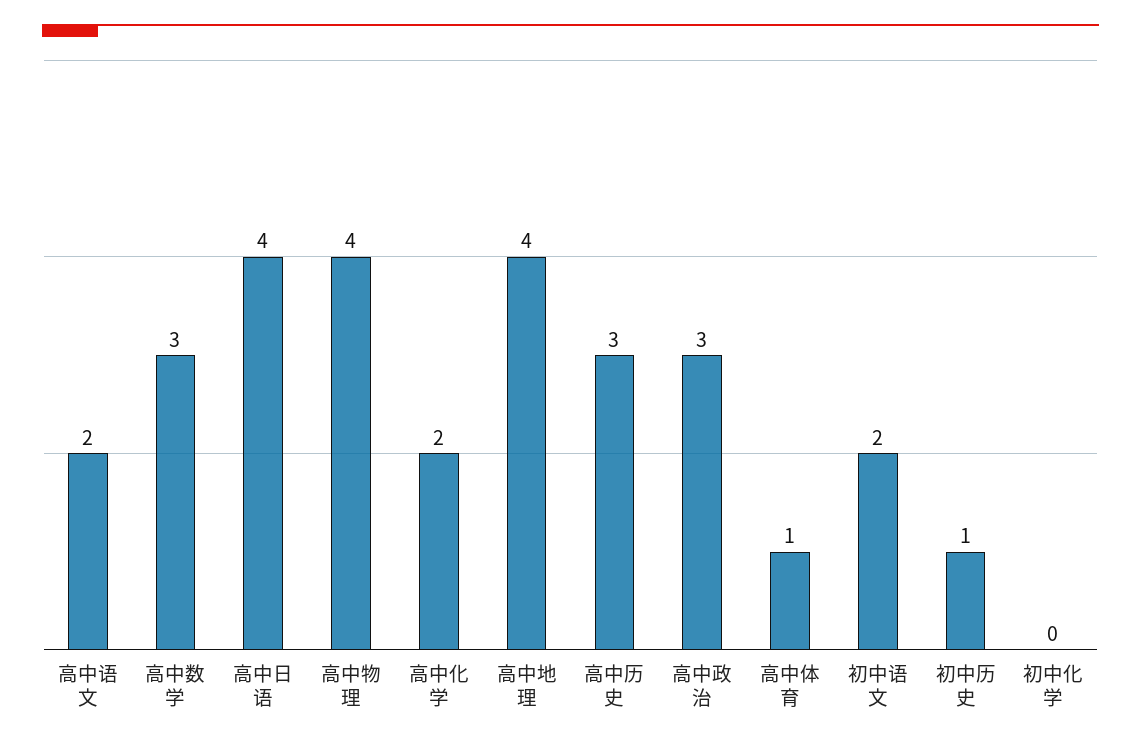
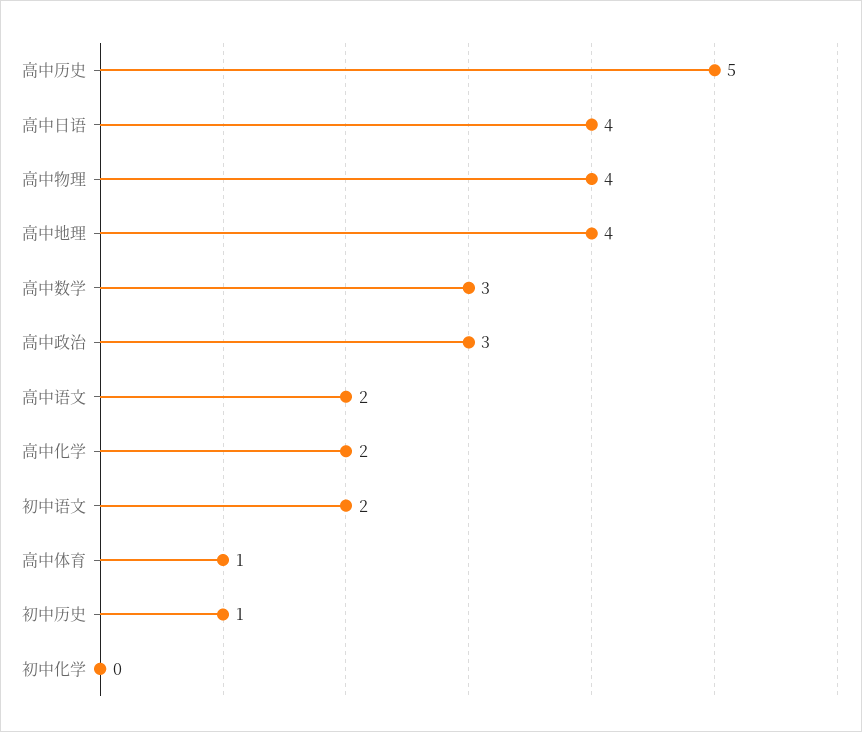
高中历史: 3 -> 5

